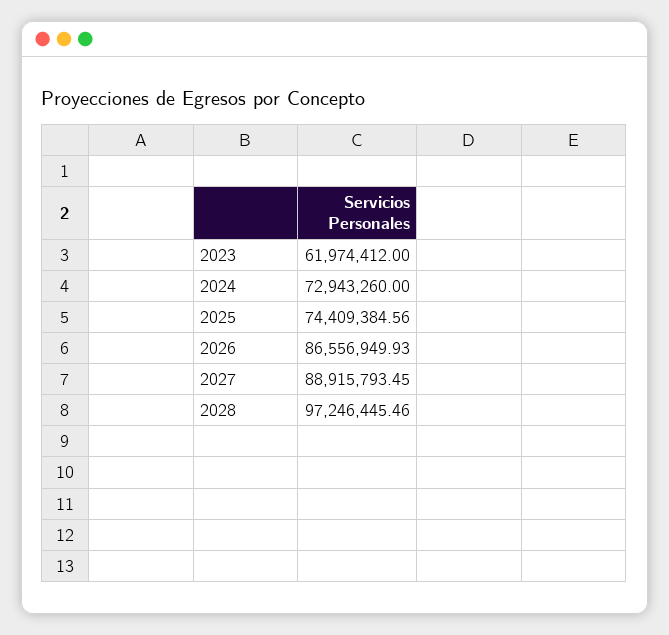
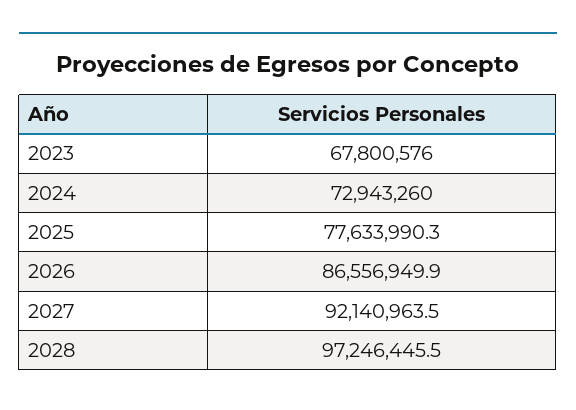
2023: 61974412 -> 67800576
2025: 74409384.56 -> 77633990.3
2027: 88915793.45 -> 92140963.5

